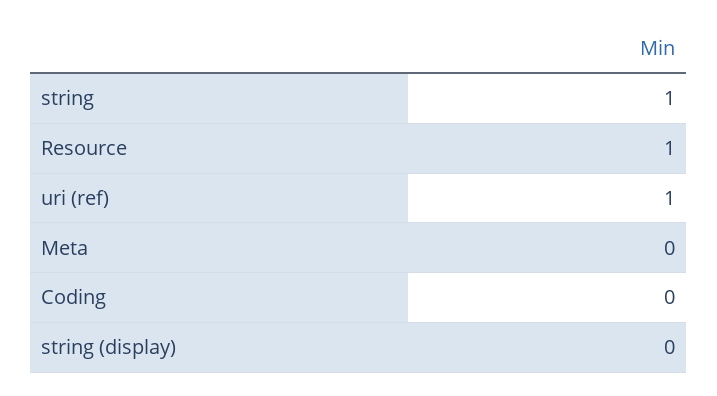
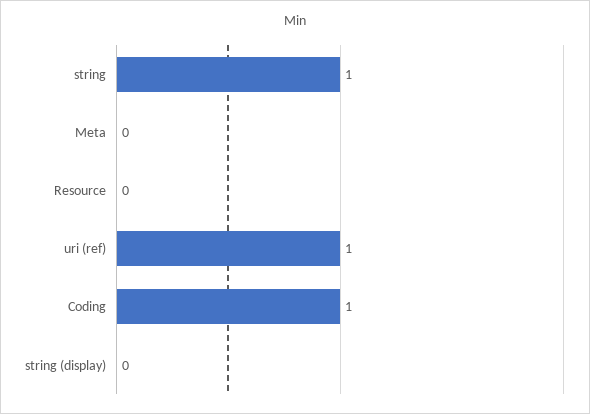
Resource: 1 -> 0
Coding: 0 -> 1

